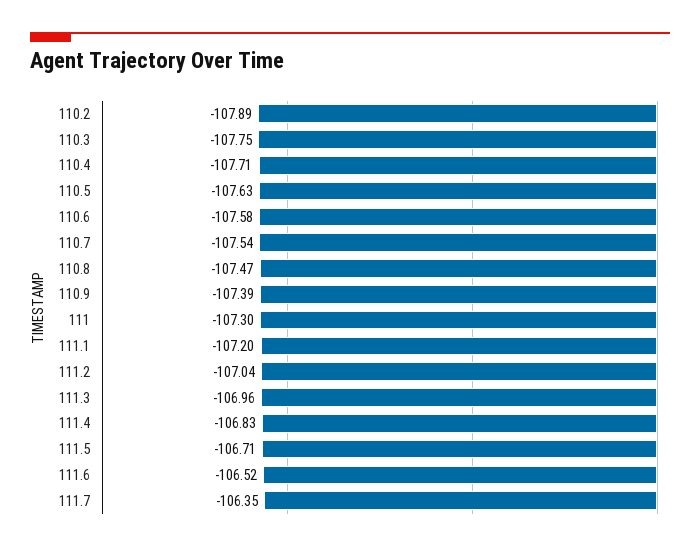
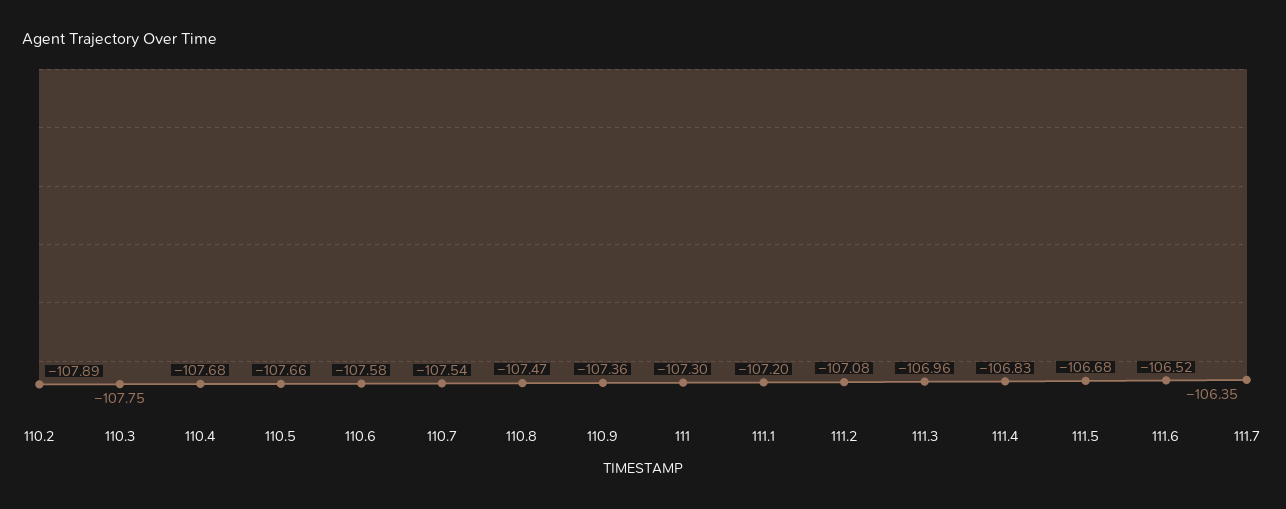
110.4: -107.71 -> -107.68
110.5: -107.63 -> -107.66
110.9: -107.39 -> -107.36
111.2: -107.04 -> -107.08
111.5: -106.71 -> -106.68

